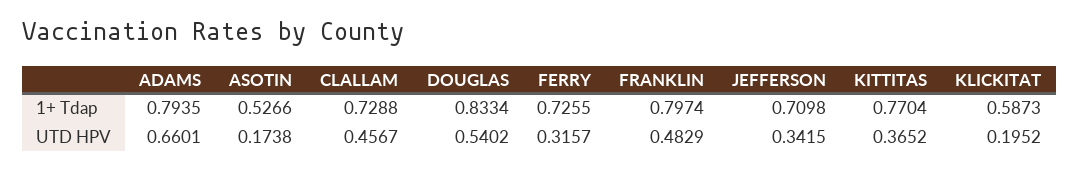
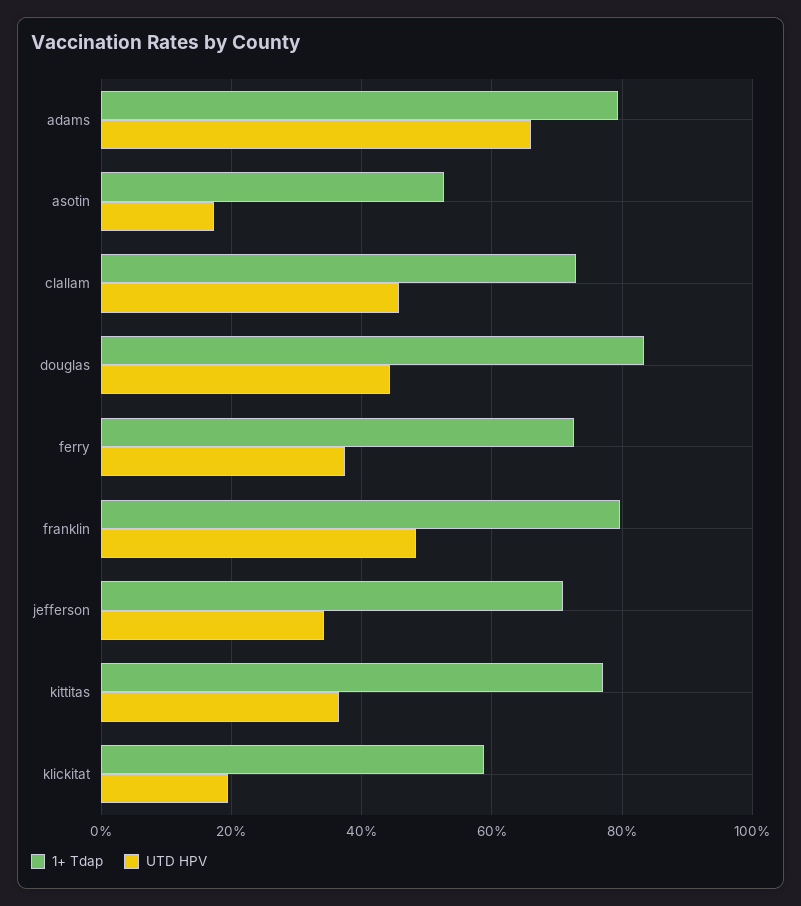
UTD HPV, DOUGLAS: 0.5402 -> 0.44
UTD HPV, FERRY: 0.3157 -> 0.38

